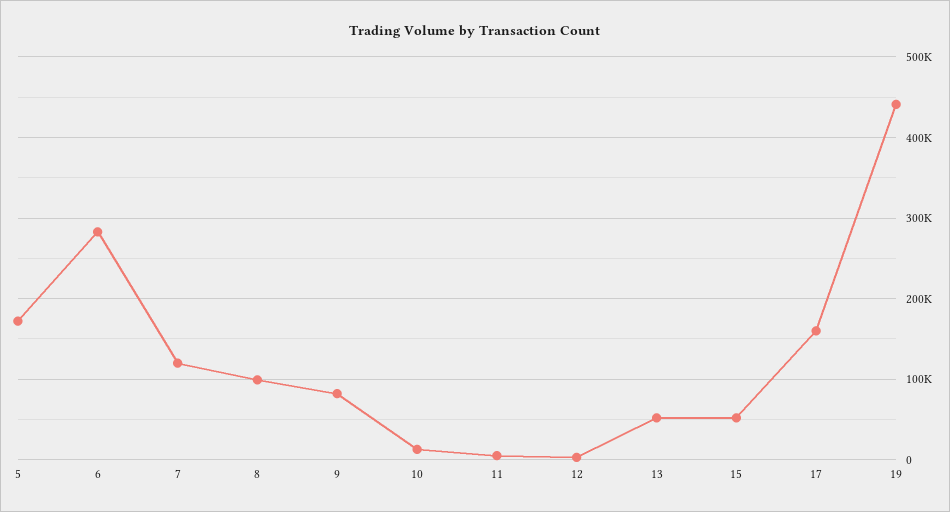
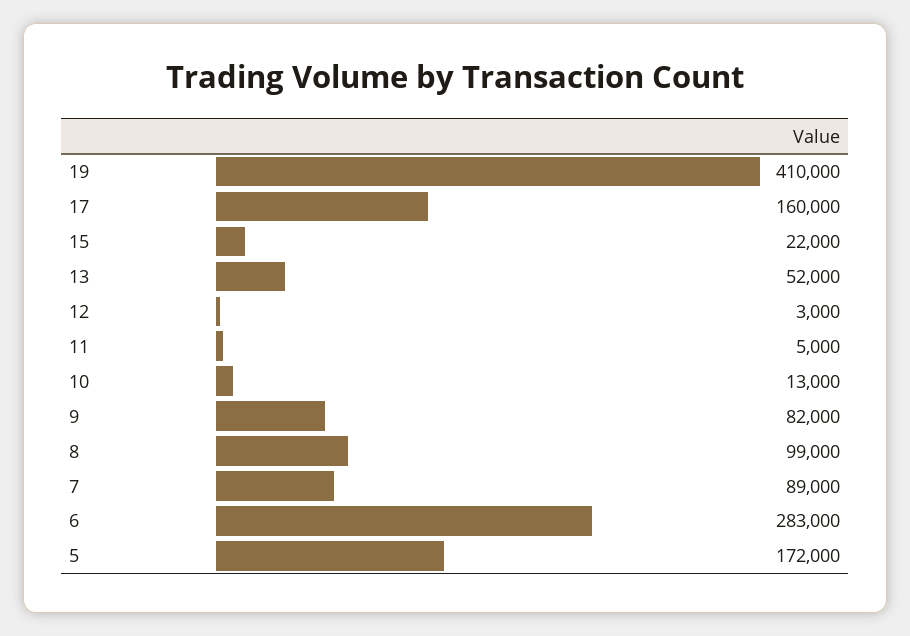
7: 120000 -> 89000
15: 50000 -> 22000
19: 440000 -> 410000

